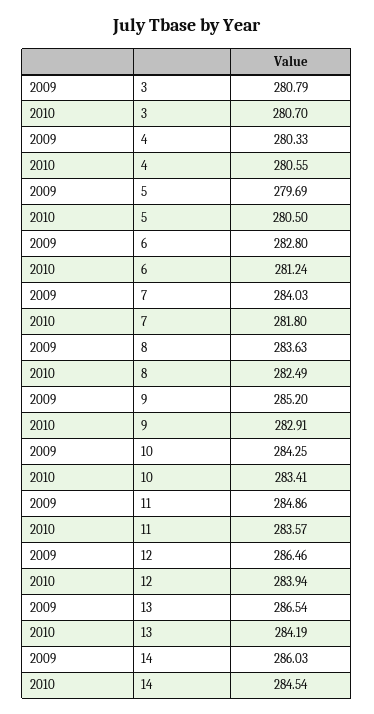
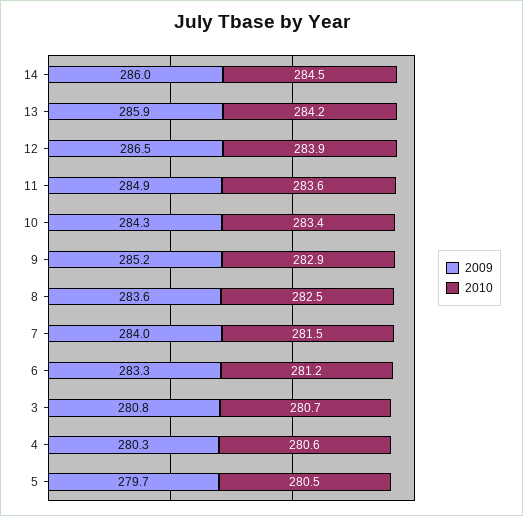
2009, 6: 282.8 -> 283.3
2010, 7: 281.8 -> 281.5
2009, 13: 286.54 -> 285.9

